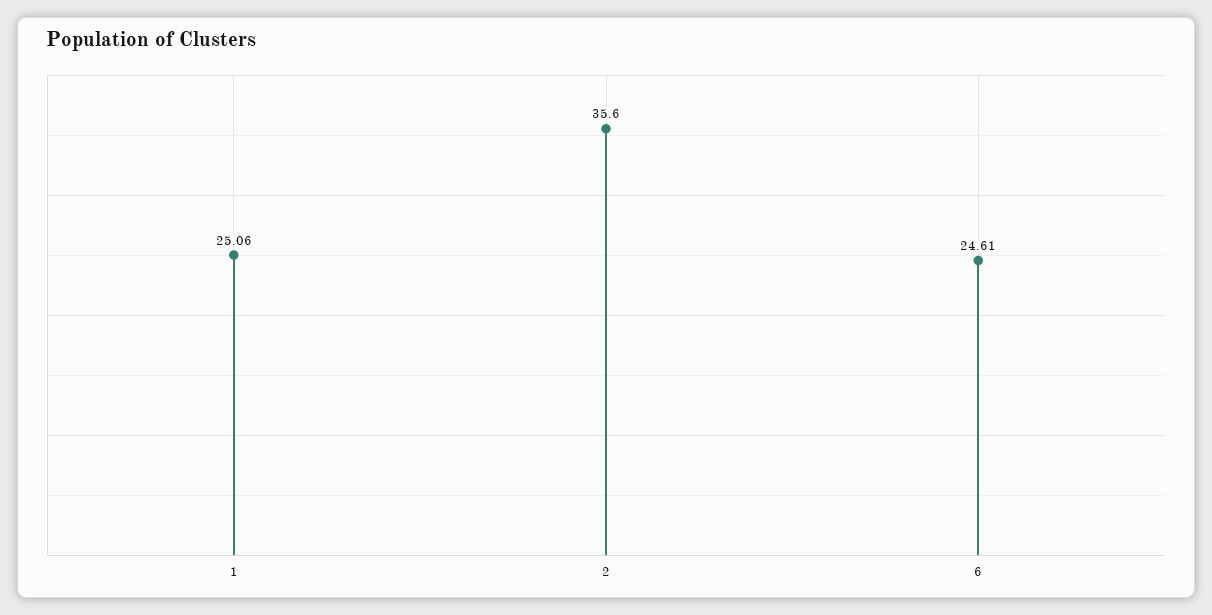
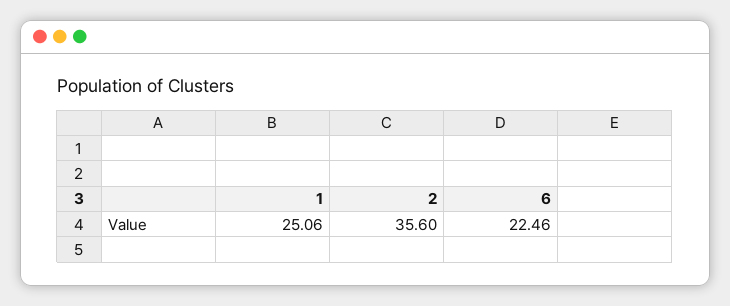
6: 24.61 -> 22.46

